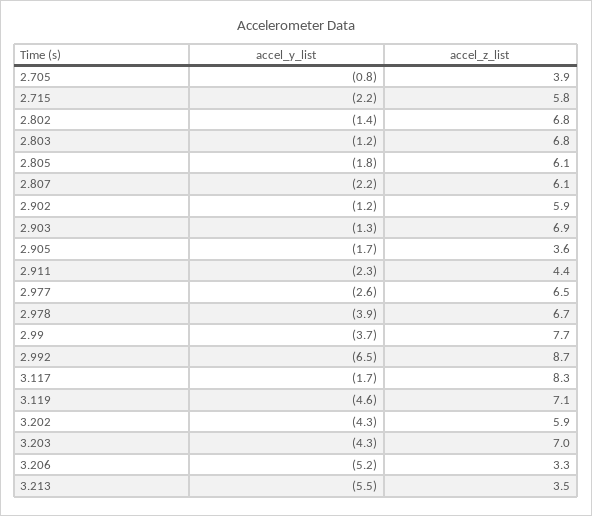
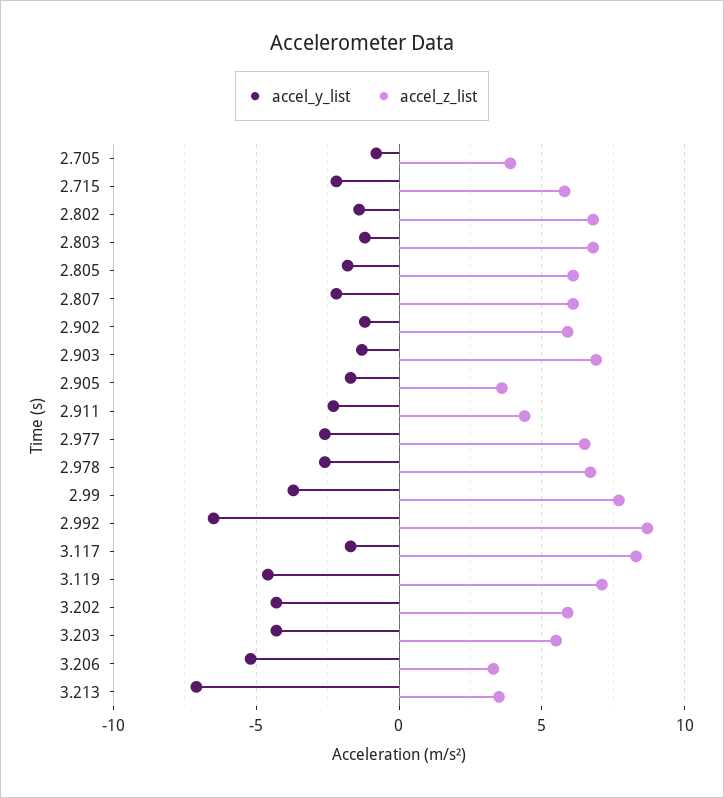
accel_y_list, 2.978: -3.9 -> -2.5
accel_z_list, 3.203: 7 -> 5.5
accel_y_list, 3.213: -5.5 -> -7

